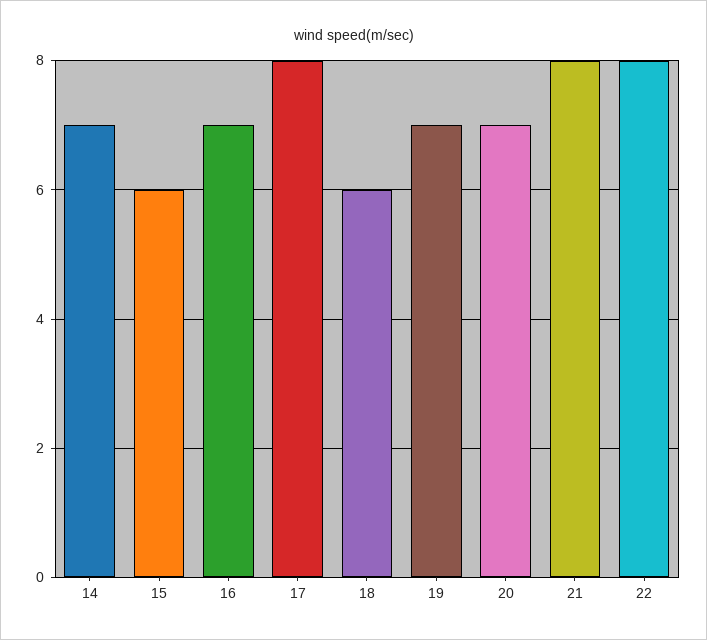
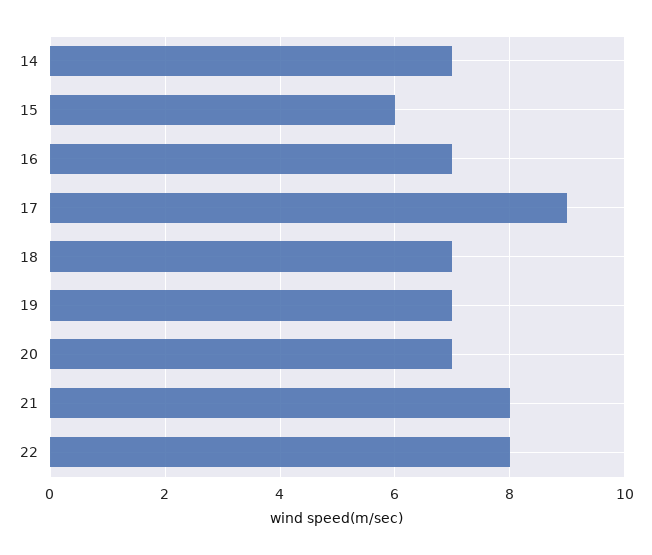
17: 8 -> 9
18: 6 -> 7

